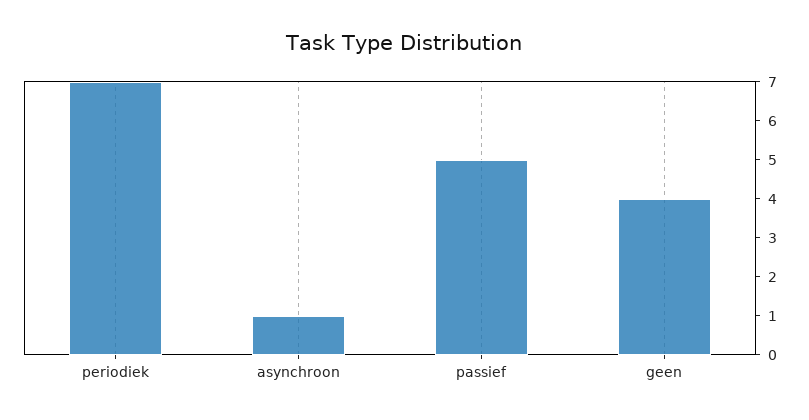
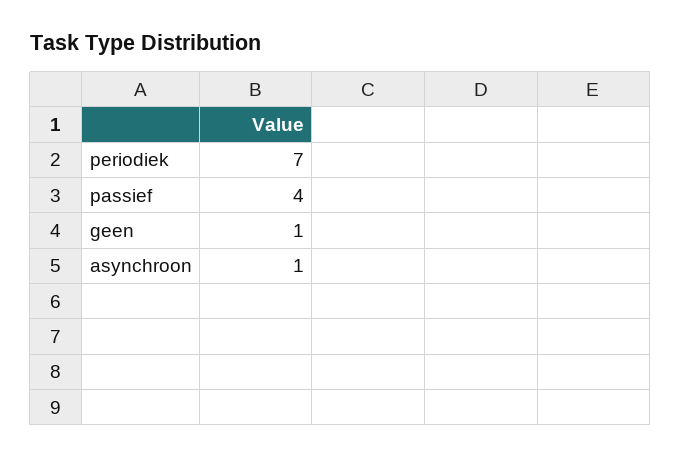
passief: 5 -> 4
geen: 4 -> 1

